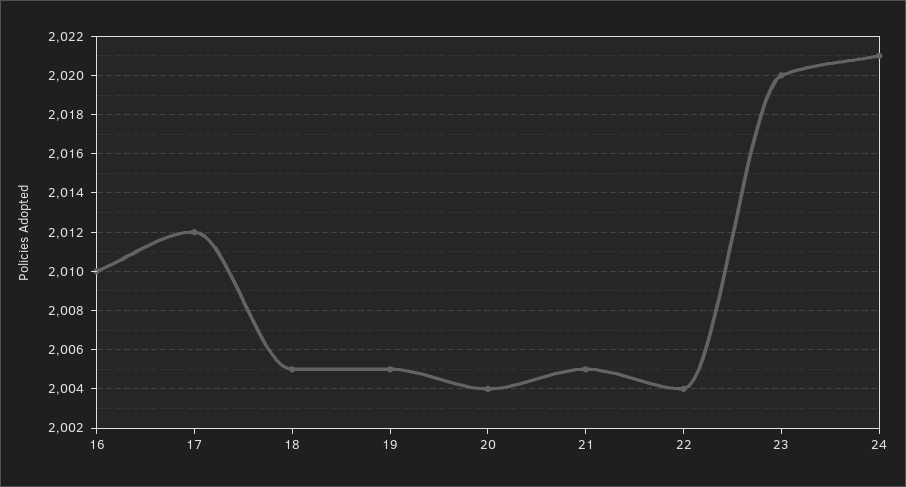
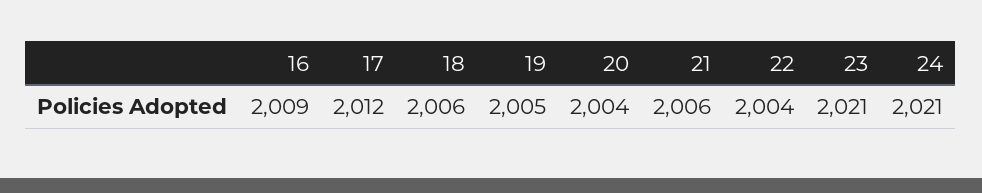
16: 2010 -> 2009
18: 2005 -> 2006
21: 2005 -> 2006
23: 2020 -> 2021

